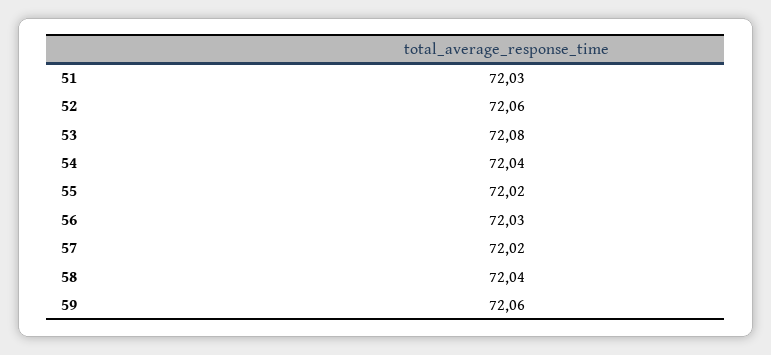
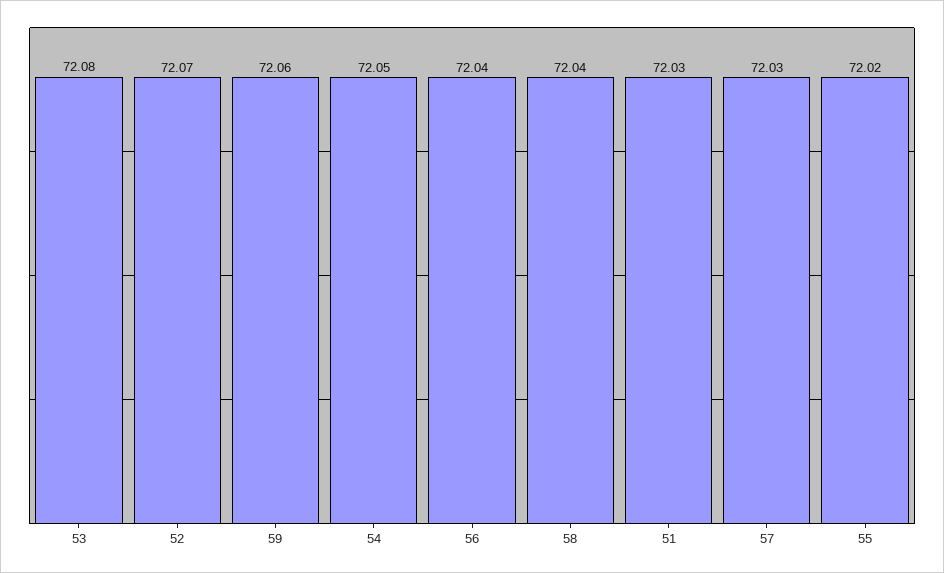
52: 72.06 -> 72.07
54: 72.04 -> 72.05
56: 72.03 -> 72.04
57: 72.02 -> 72.03

